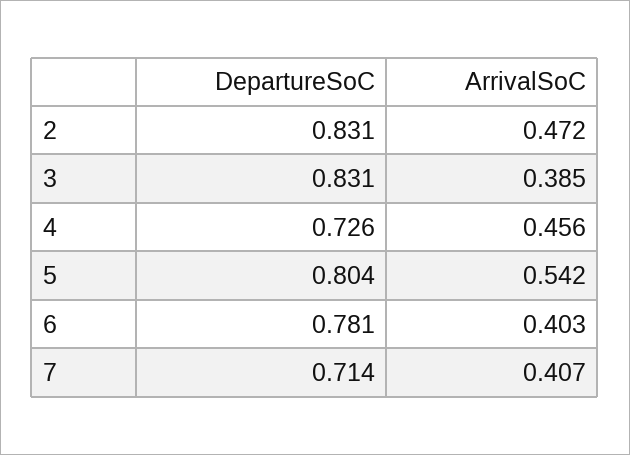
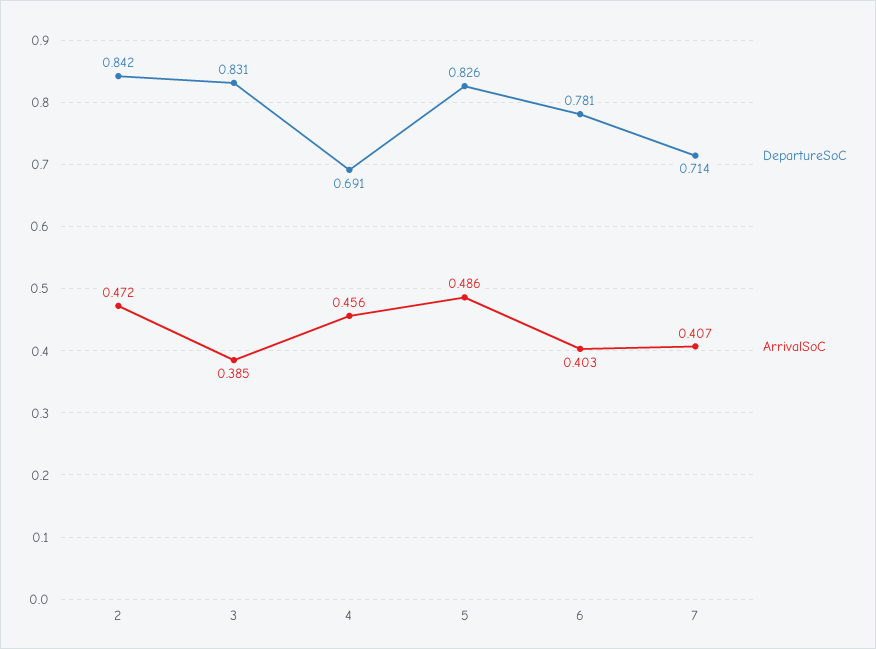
DepartureSoC, 2: 0.831 -> 0.842
DepartureSoC, 4: 0.726 -> 0.691
DepartureSoC, 5: 0.804 -> 0.826
ArrivalSoC, 5: 0.542 -> 0.486

